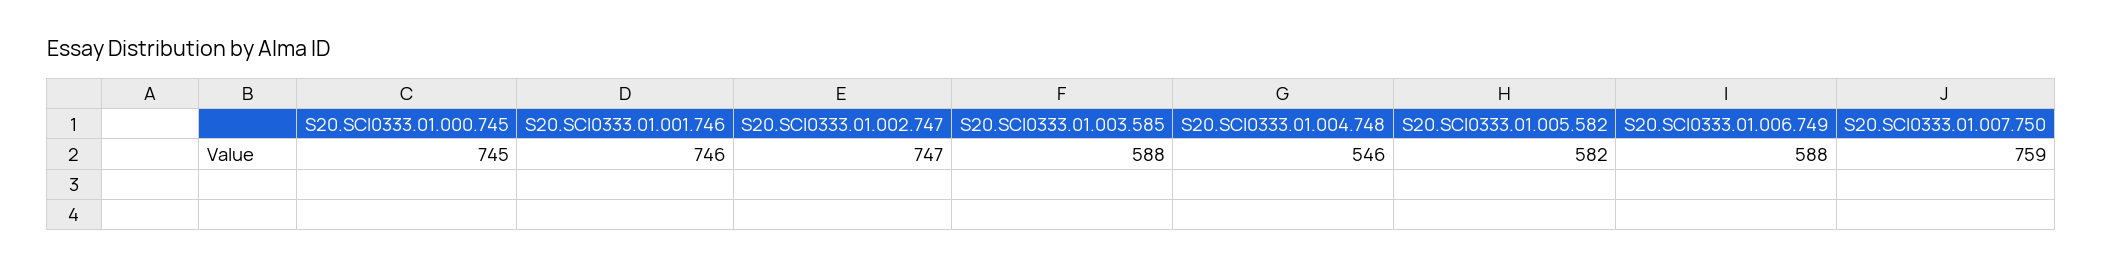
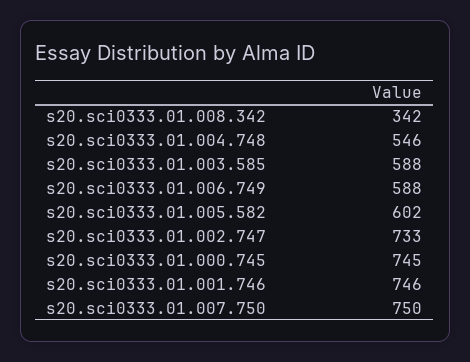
S20.SCI0333.01.002.747: 747 -> 733
S20.SCI0333.01.005.582: 582 -> 602
S20.SCI0333.01.007.750: 759 -> 750
s20.sci0333.01.008.342: none -> 342

